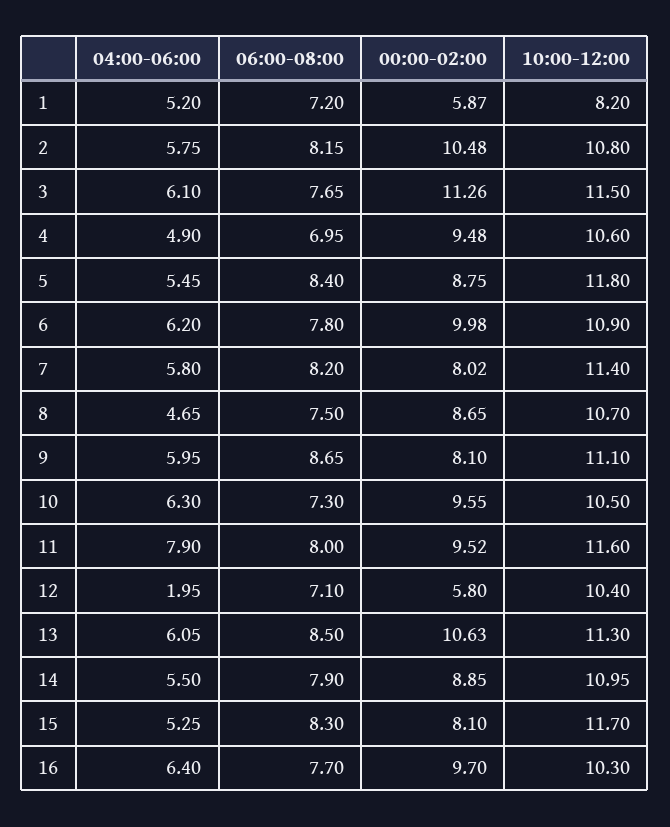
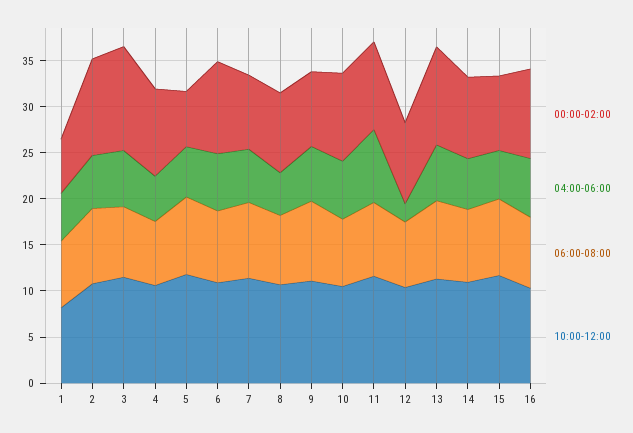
00:00-02:00, 5: 8.75 -> 6
00:00-02:00, 12: 5.8 -> 9

